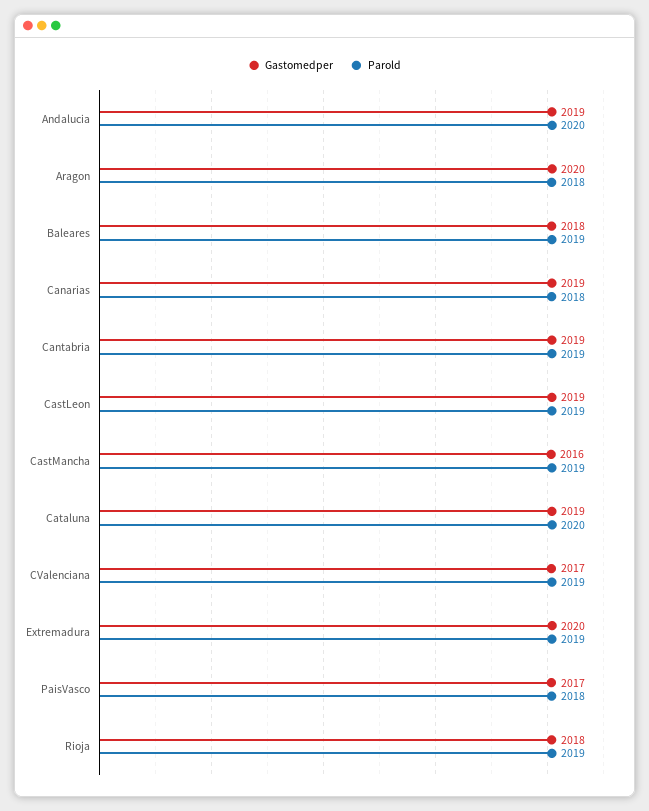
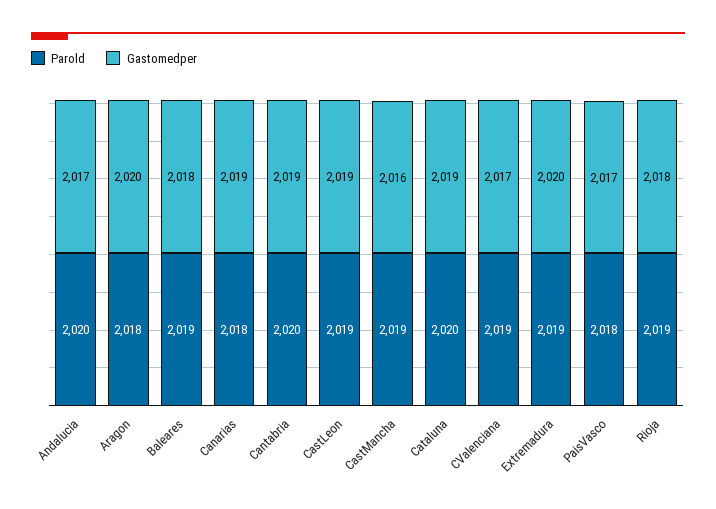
Gastomedper, Andalucia: 2019 -> 2017
Parold, Cantabria: 2019 -> 2020

